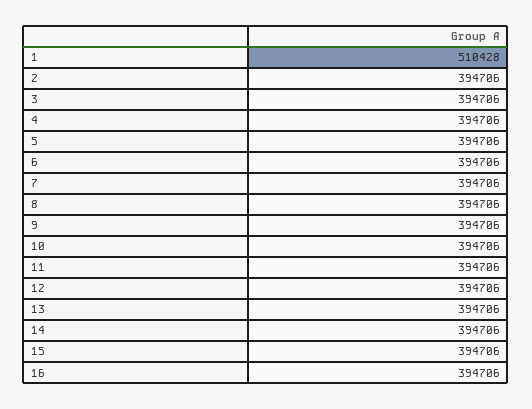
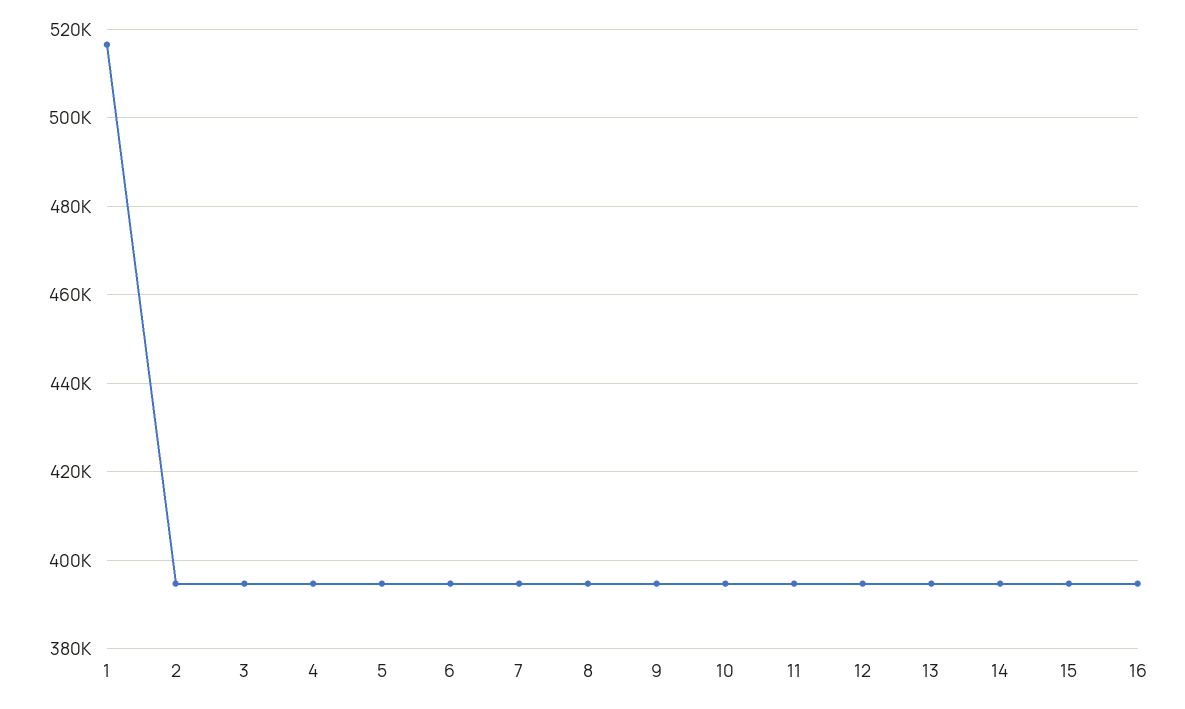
1: 510428 -> 516000

